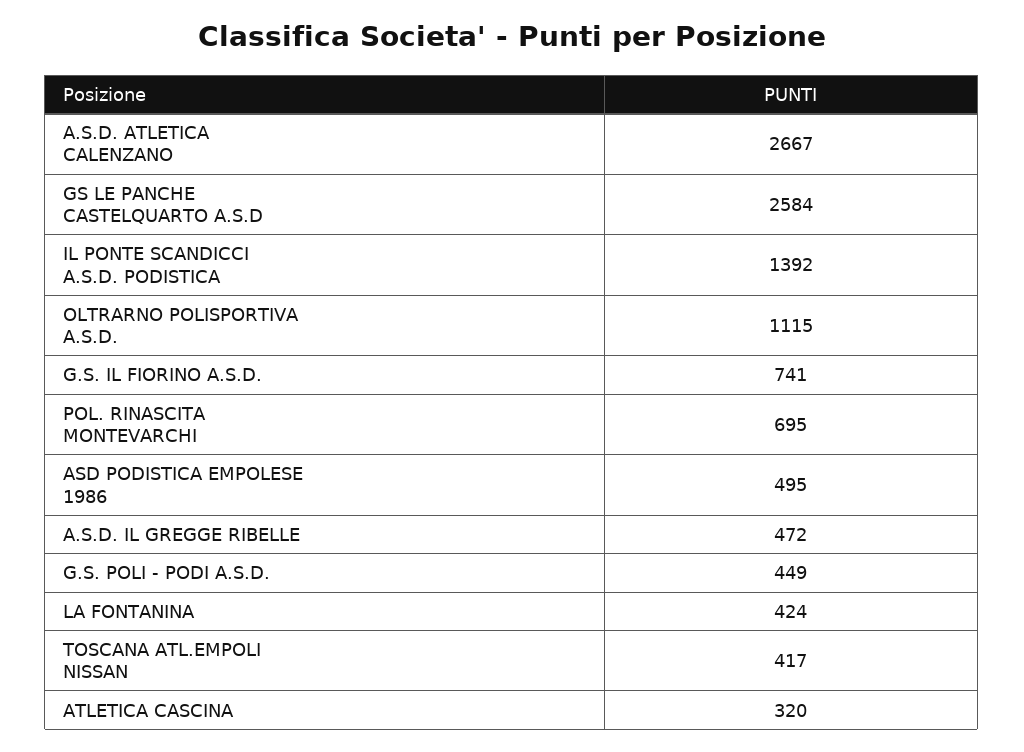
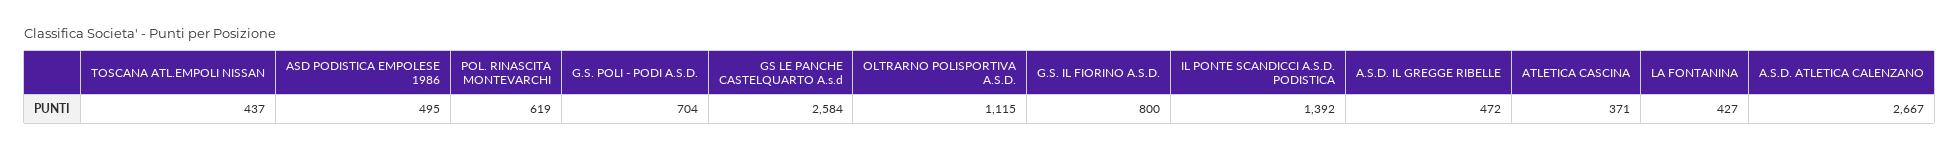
G.S. IL FIORINO A.S.D.: 741 -> 800
POL. RINASCITA MONTEVARCHI: 695 -> 619
G.S. POLI - PODI A.S.D.: 449 -> 704
LA FONTANINA: 424 -> 427
TOSCANA ATL.EMPOLI NISSAN: 417 -> 437
ATLETICA CASCINA: 320 -> 371

